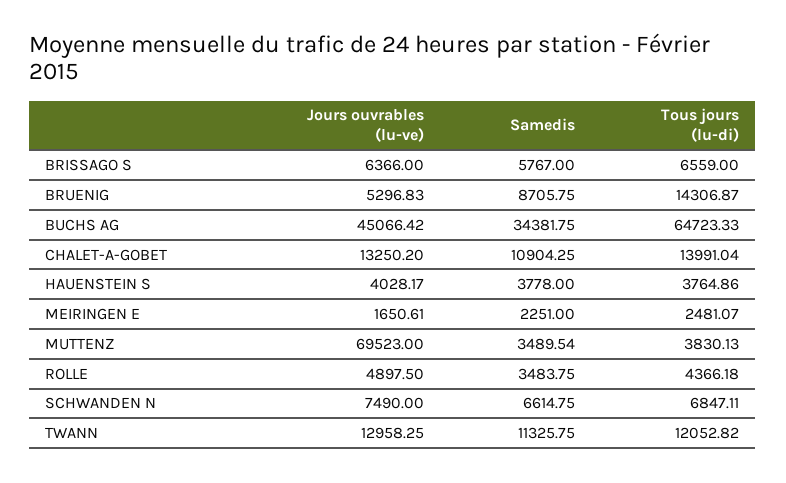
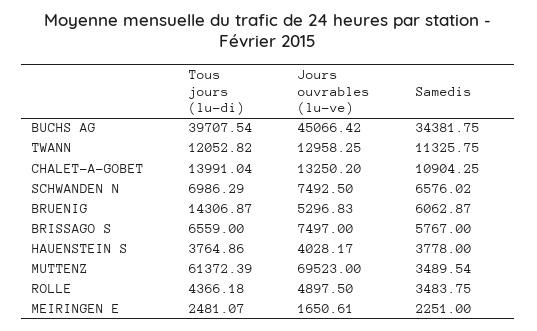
Jours ouvrables (lu-ve), BRISSAGO S: 6366 -> 7497
Samedis, BRUENIG: 8705.75 -> 6062.87
Tous jours (lu-di), BUCHS AG: 64723.33 -> 39707.54
Tous jours (lu-di), MUTTENZ: 3830.13 -> 61372.39
Jours ouvrables (lu-ve), SCHWANDEN N: 7490 -> 7492.5
Samedis, SCHWANDEN N: 6614.75 -> 6576.02
Tous jours (lu-di), SCHWANDEN N: 6847.11 -> 6986.29

